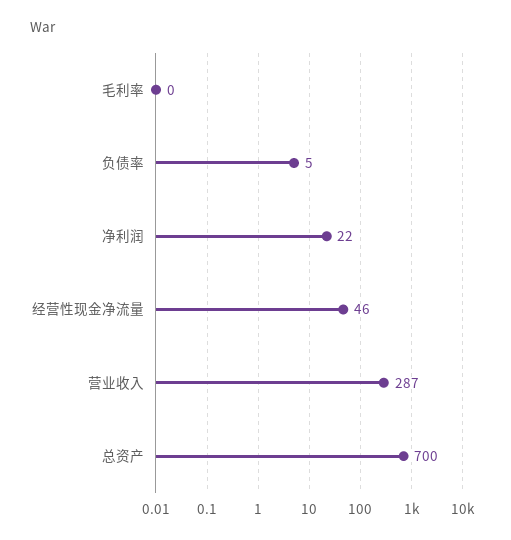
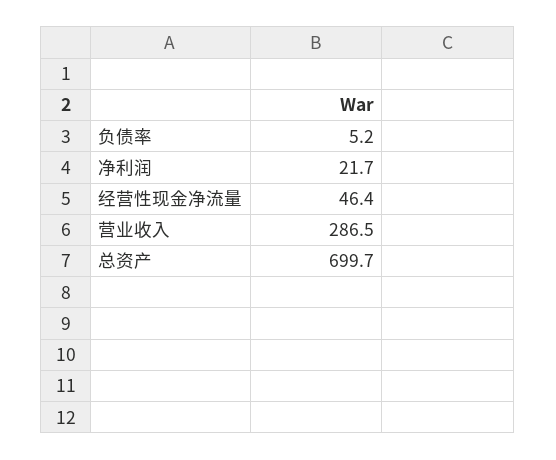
毛利率: 0 -> none

